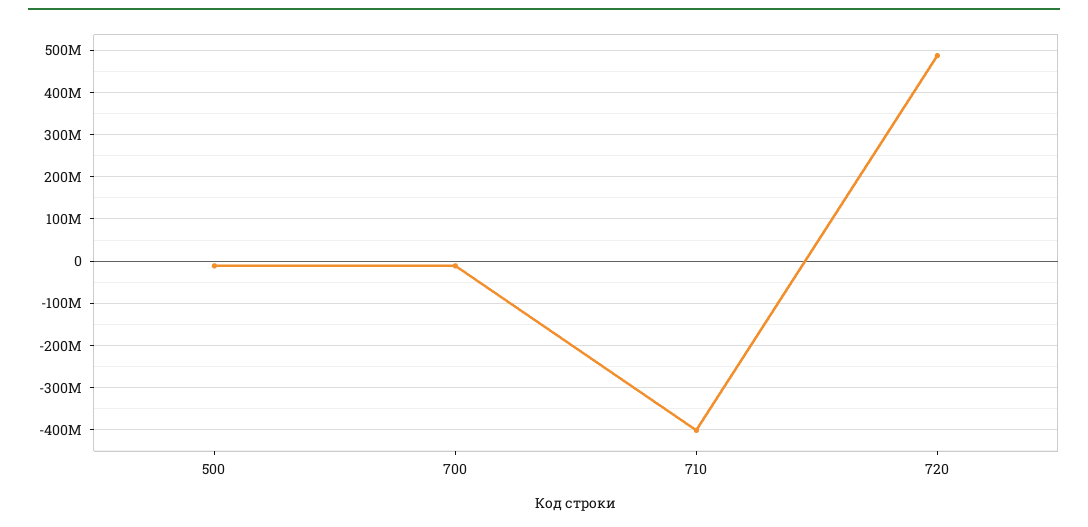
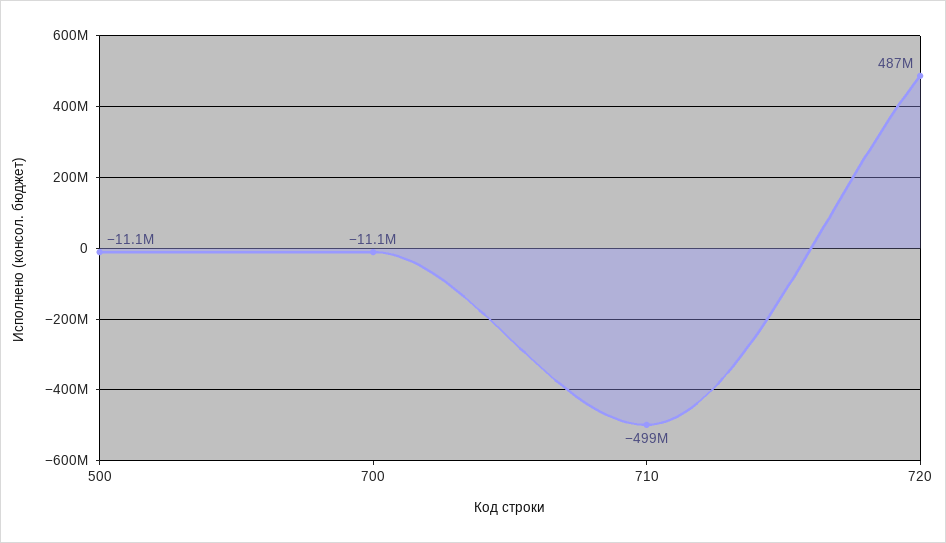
710: -400000000 -> -499000000

